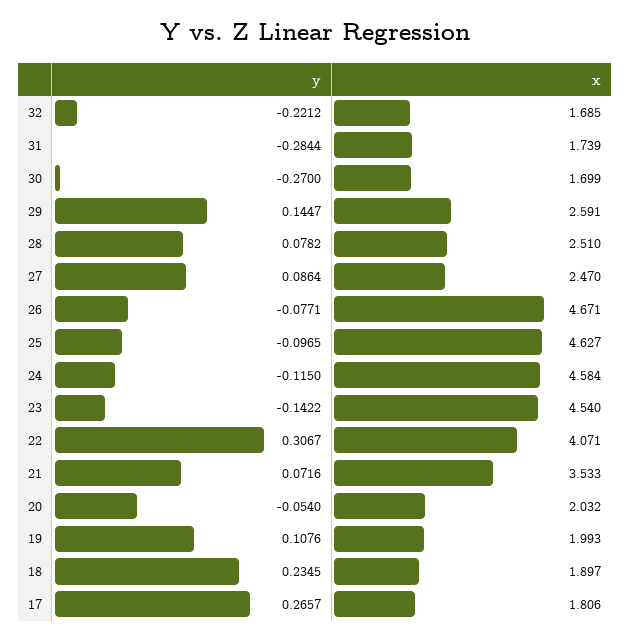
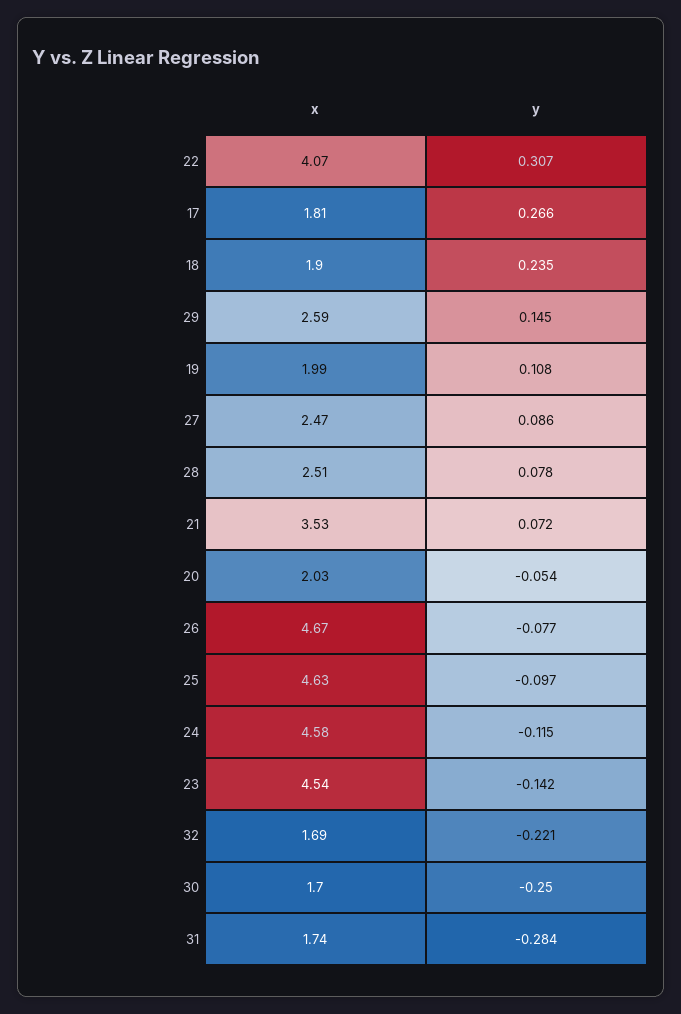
y, 30: -0.27 -> -0.25

